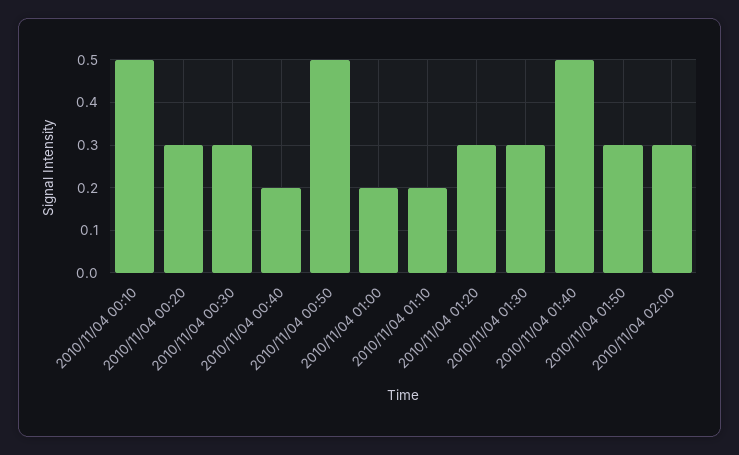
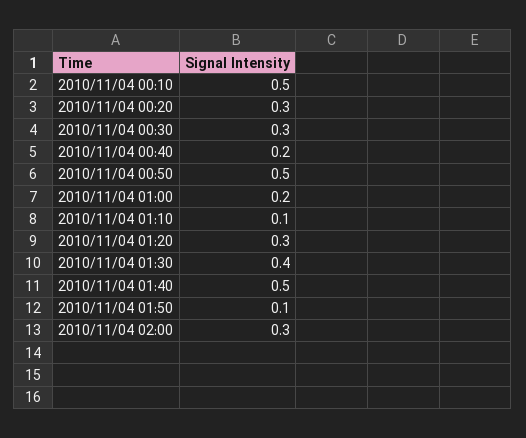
2010/11/04 01:10: 0.2 -> 0.1
2010/11/04 01:30: 0.3 -> 0.4
2010/11/04 01:50: 0.3 -> 0.1

